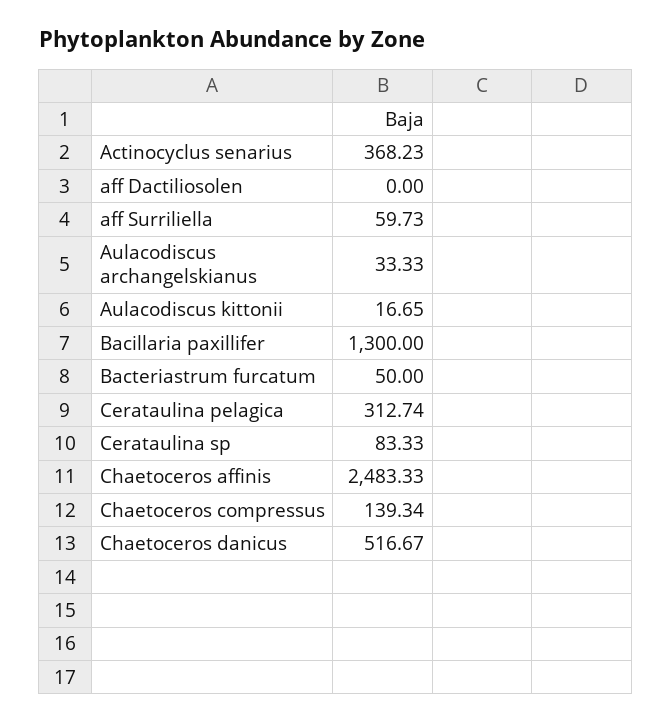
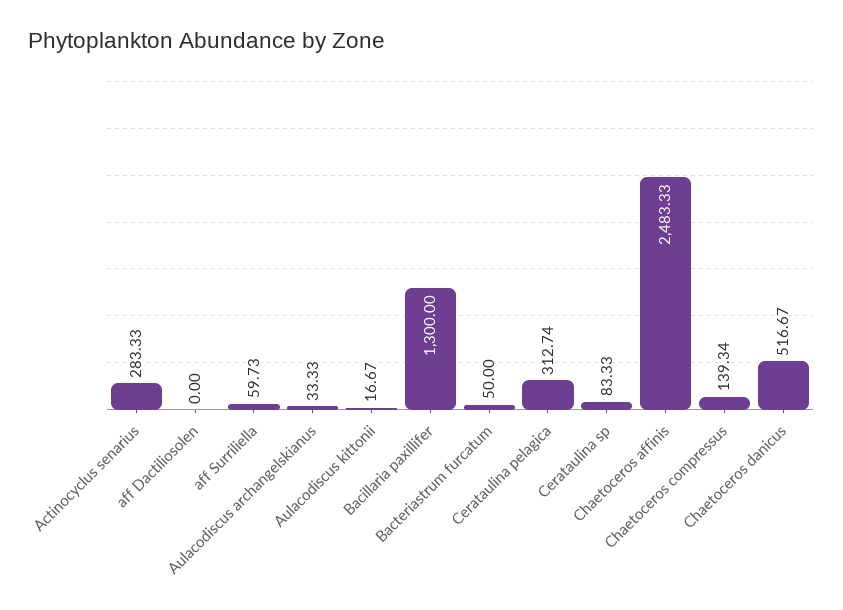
Actinocyclus senarius: 368.23 -> 283.33
Aulacodiscus kittonii: 16.65 -> 16.67

